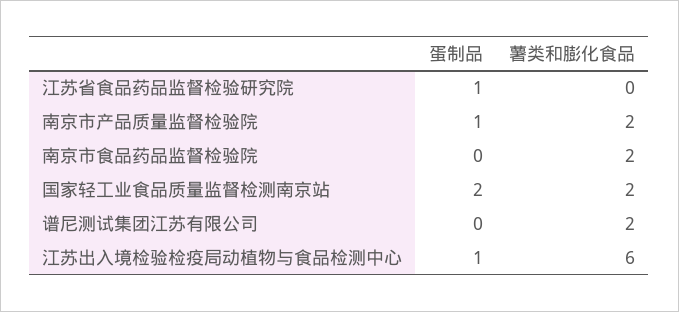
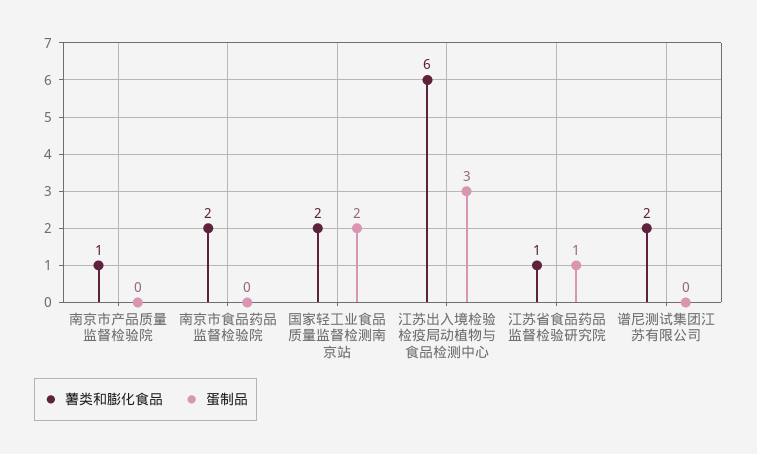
薯类和膨化食品, 江苏省食品药品监督检验研究院: 0 -> 1
蛋制品, 南京市产品质量监督检验院: 1 -> 0
薯类和膨化食品, 南京市产品质量监督检验院: 2 -> 1
蛋制品, 江苏出入境检验检疫局动植物与食品检测中心: 1 -> 3

